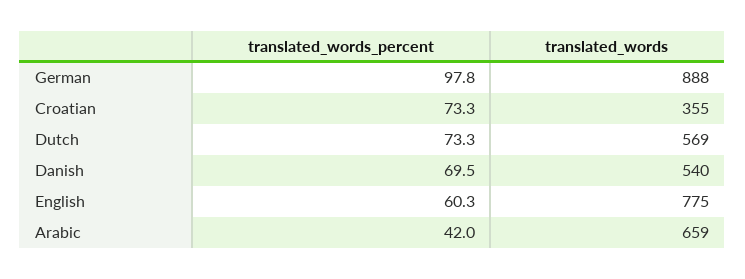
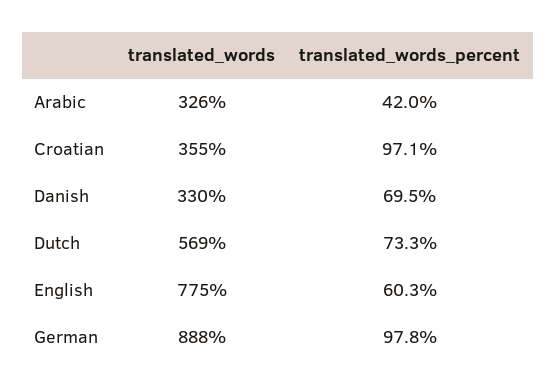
translated_words_percent, Croatian: 73.3 -> 97.1
translated_words, Danish: 540 -> 330
translated_words, Arabic: 659 -> 326

